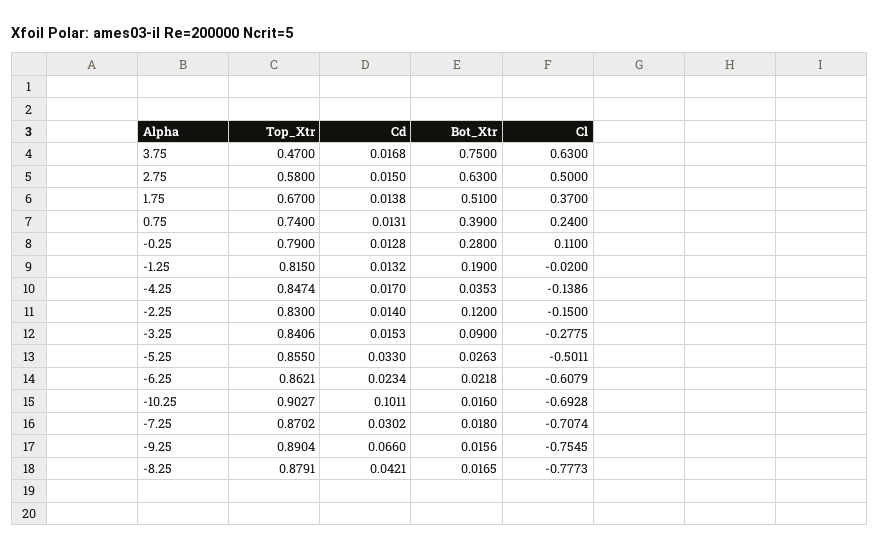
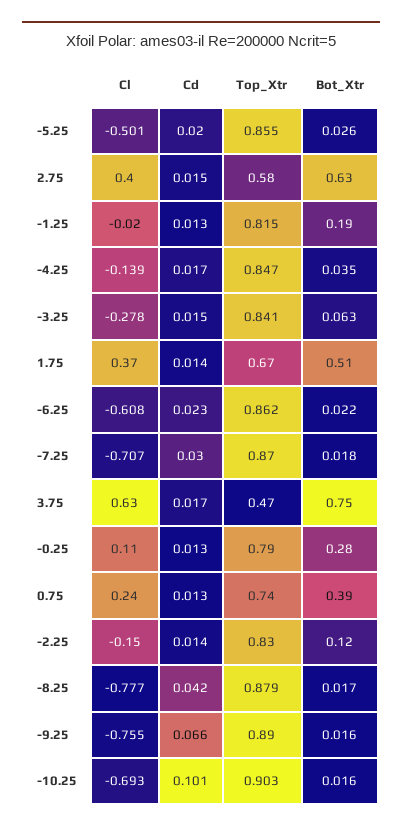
Cl, 2.75: 0.5 -> 0.4
Bot_Xtr, -3.25: 0.09 -> 0.063
Cd, -5.25: 0.033 -> 0.02

